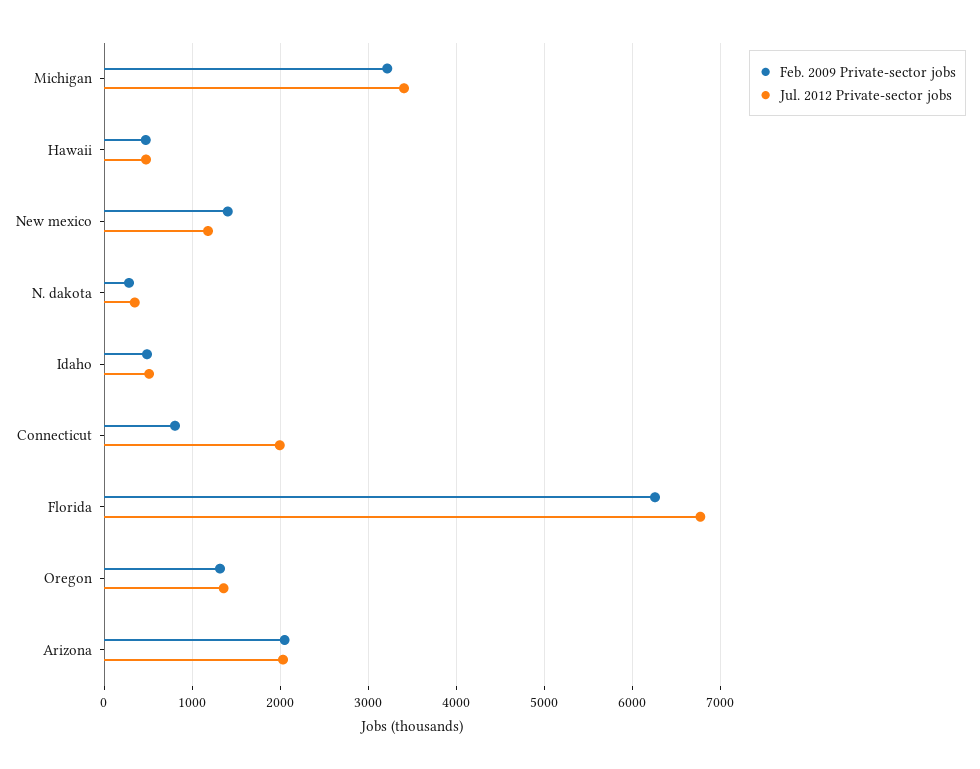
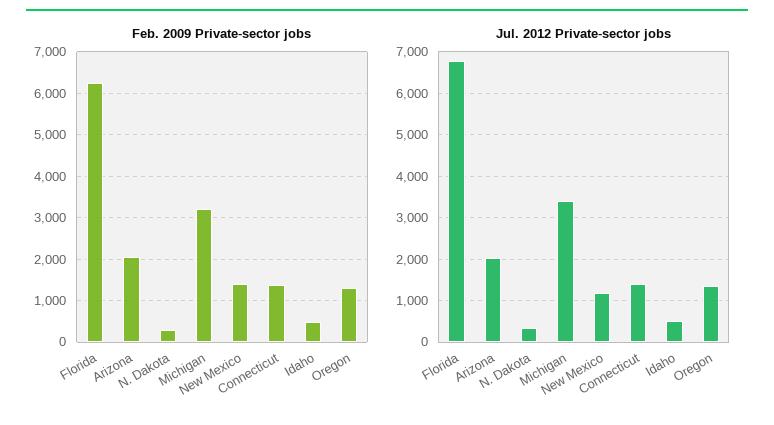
Feb. 2009 Private-sector jobs, Hawaii: 500 -> none
Jul. 2012 Private-sector jobs, Hawaii: 500 -> none
Feb. 2009 Private-sector jobs, Connecticut: 800 -> 1400
Jul. 2012 Private-sector jobs, Connecticut: 2000 -> 1400

